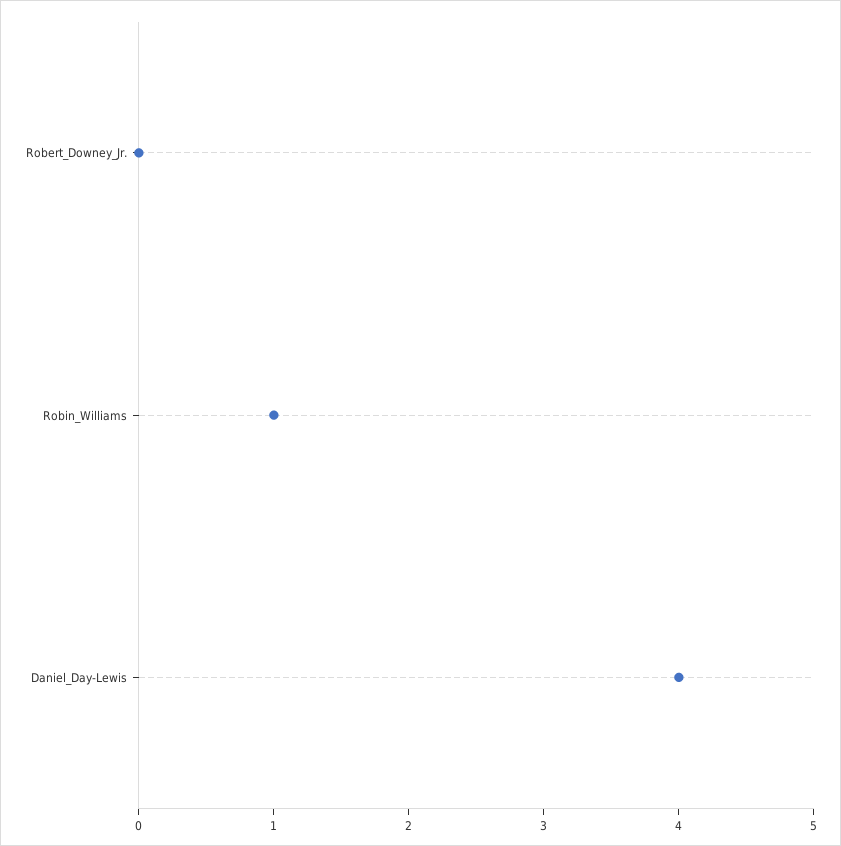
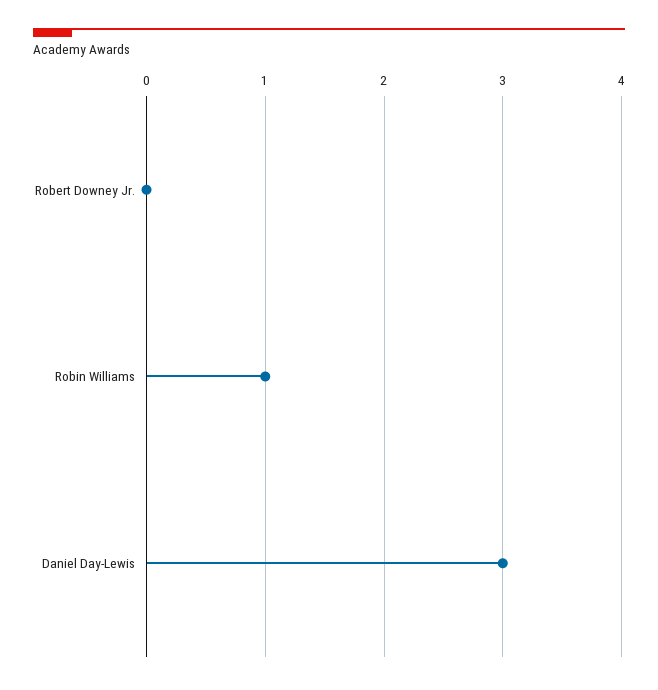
Daniel_Day-Lewis: 4 -> 3

